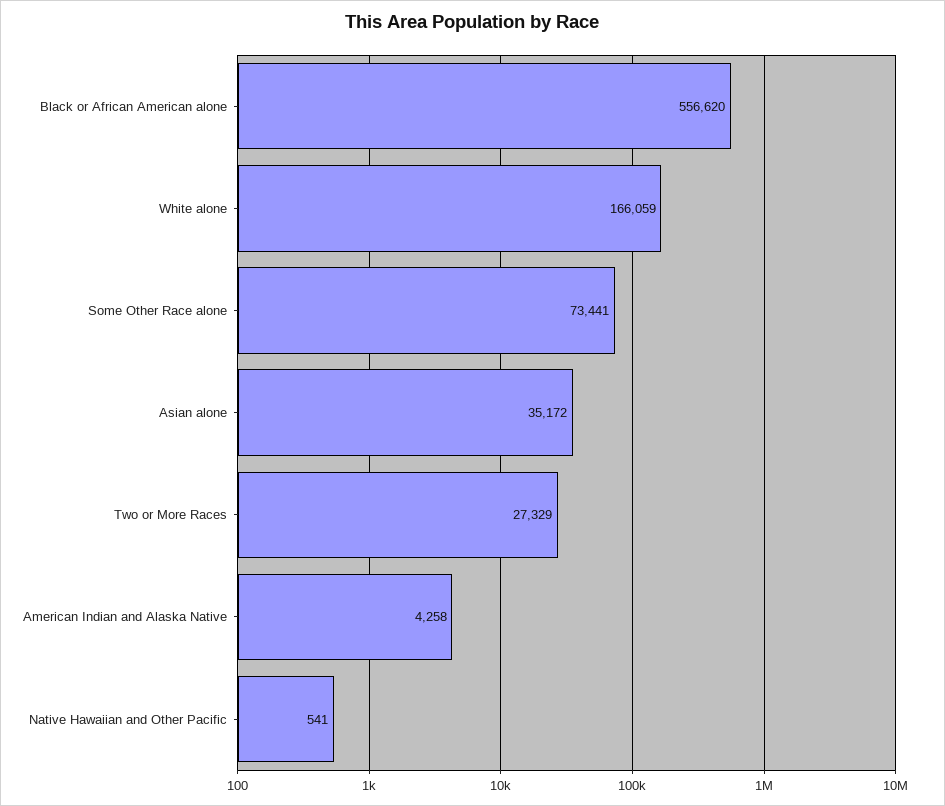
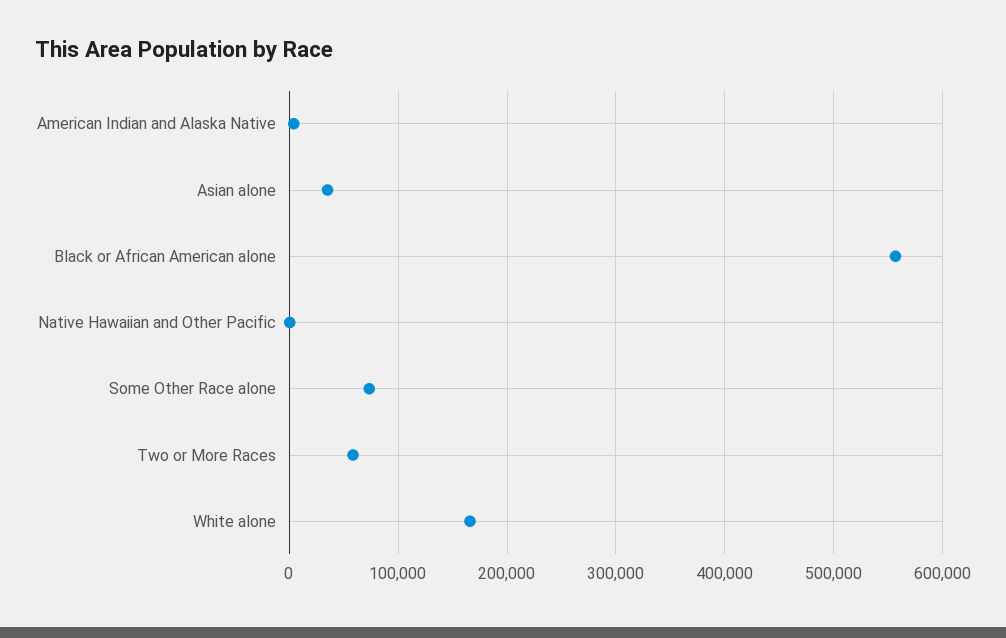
Two or More Races: 27329 -> 60000

